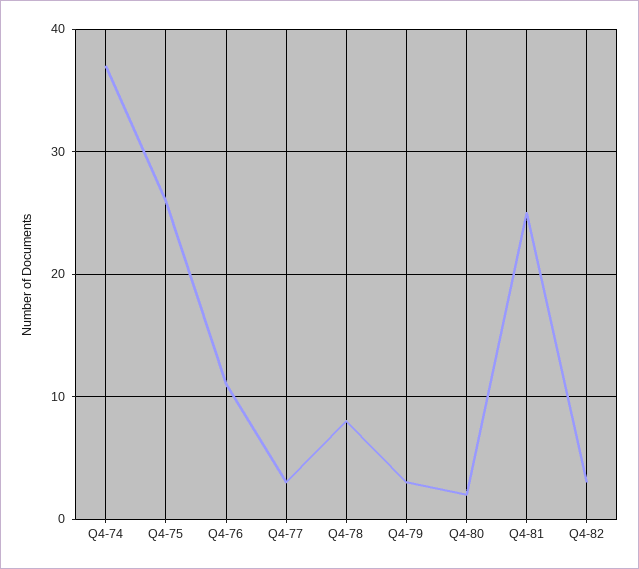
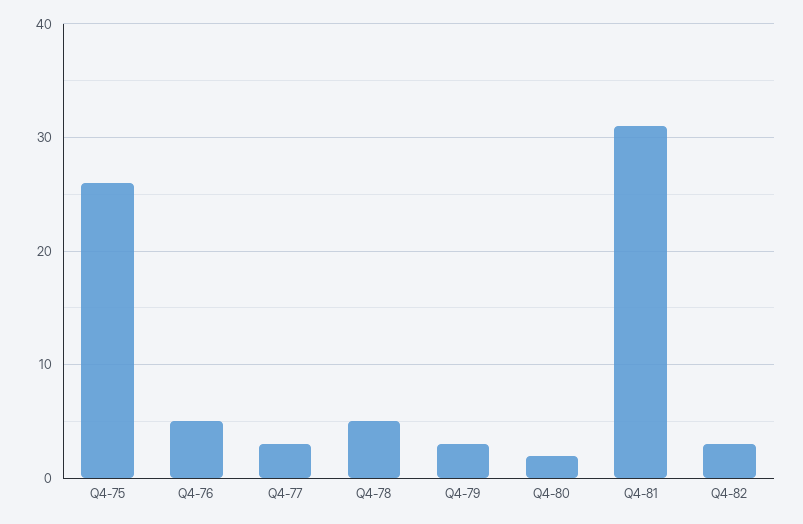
Q4-74: 37 -> none
Q4-76: 11 -> 5
Q4-78: 8 -> 5
Q4-81: 25 -> 31

